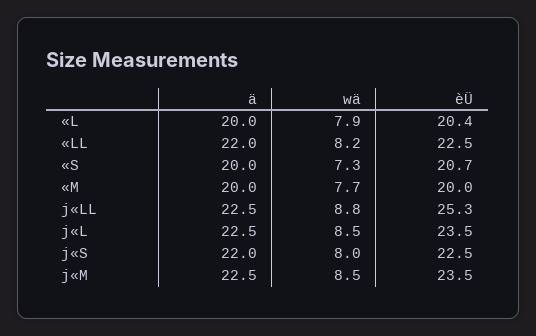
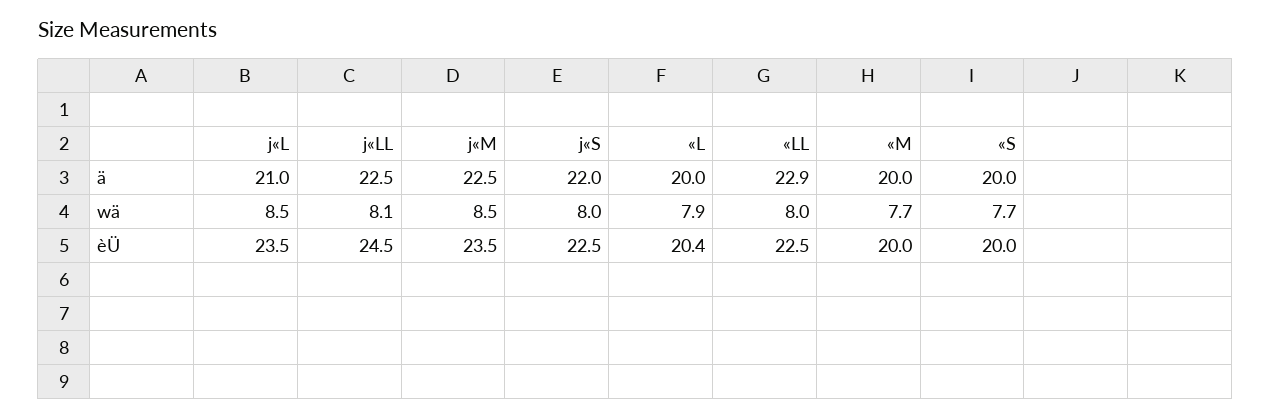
ä, «LL: 22 -> 22.9
wä, «LL: 8.2 -> 8
wä, «S: 7.3 -> 7.7
èÜ, «S: 20.7 -> 20
wä, j«LL: 8.8 -> 8.1
èÜ, j«LL: 25.3 -> 24.5
ä, j«L: 22.5 -> 21

